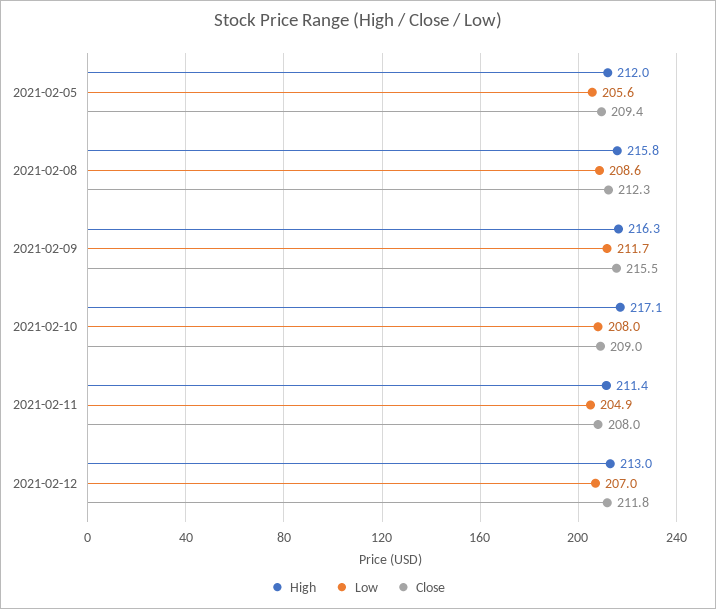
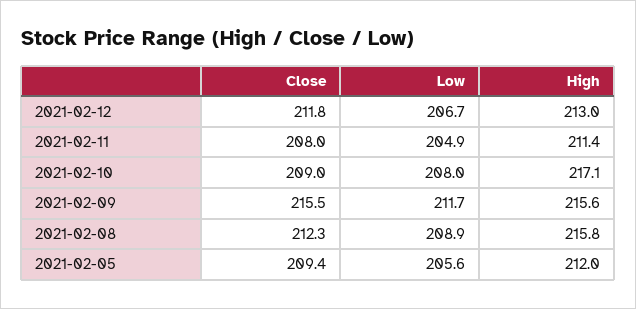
Low, 2021-02-08: 208.6 -> 208.9
High, 2021-02-09: 216.3 -> 215.6
Low, 2021-02-12: 207 -> 206.7

